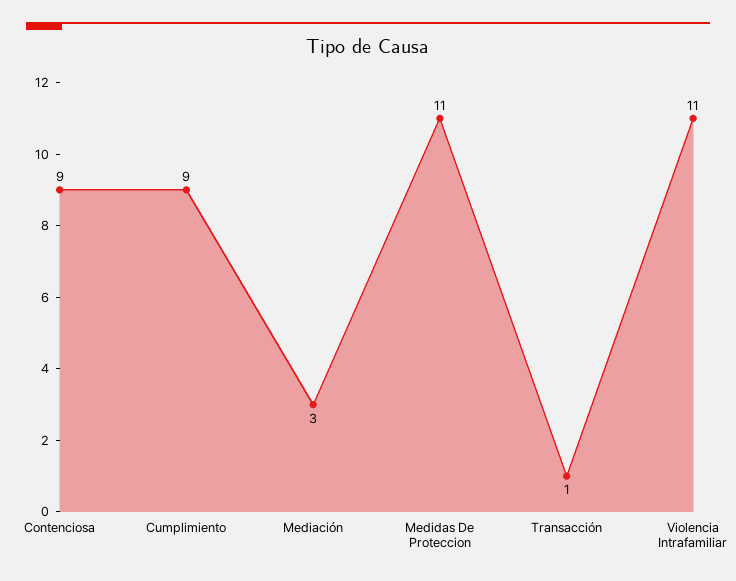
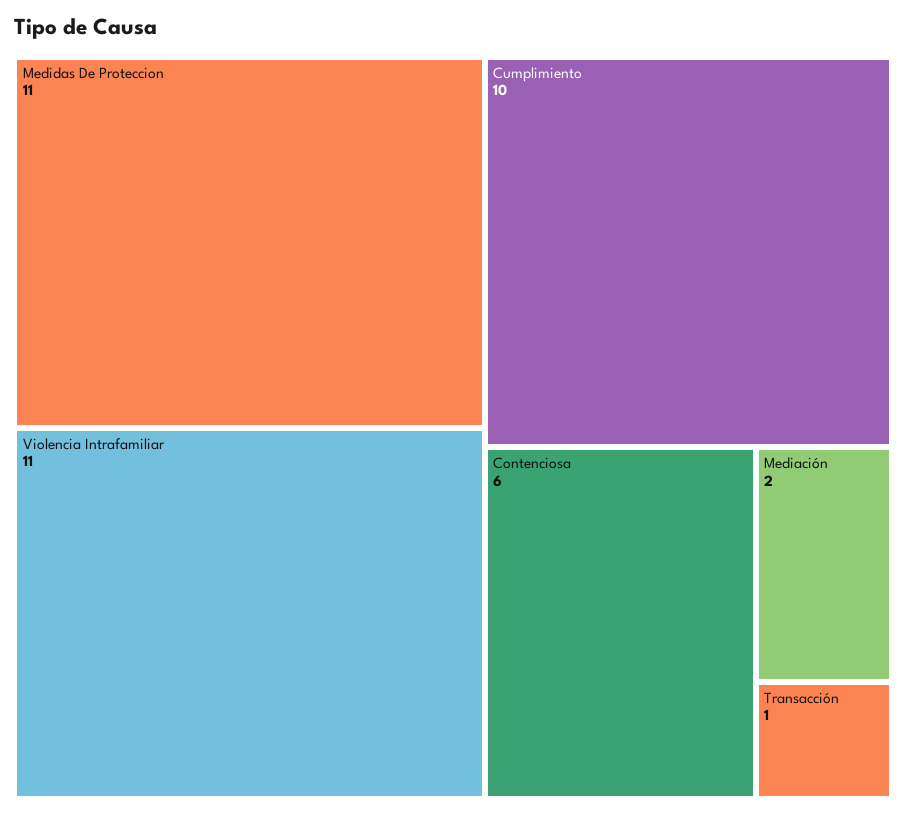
Contenciosa: 9 -> 6
Cumplimiento: 9 -> 10
Mediación: 3 -> 2

